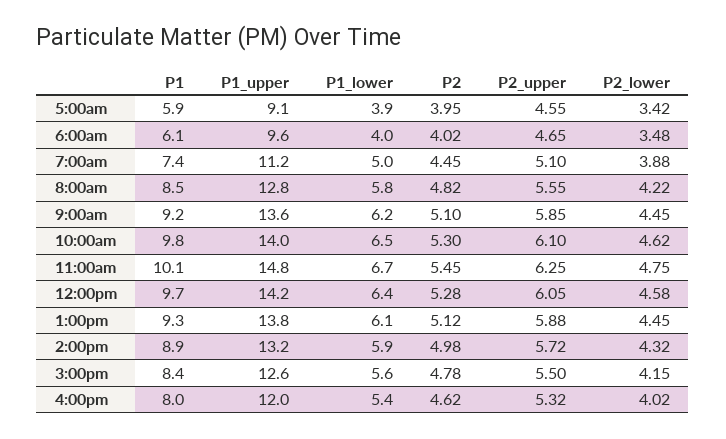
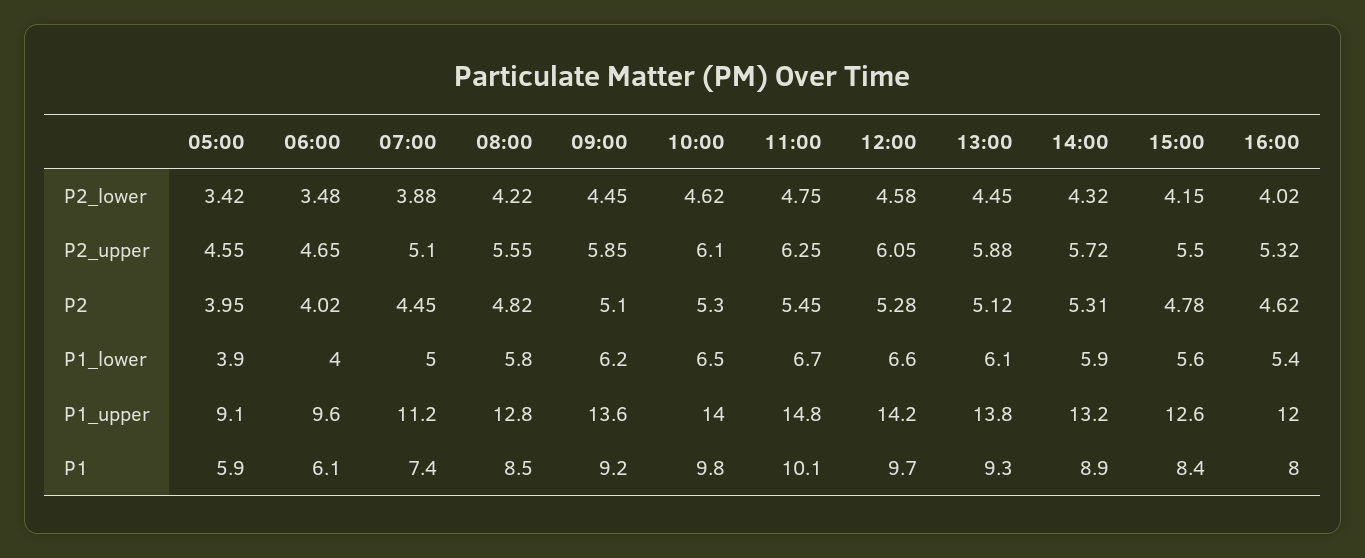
P1_lower, 12:00pm: 6.4 -> 6.6
P2, 2:00pm: 4.98 -> 5.31

